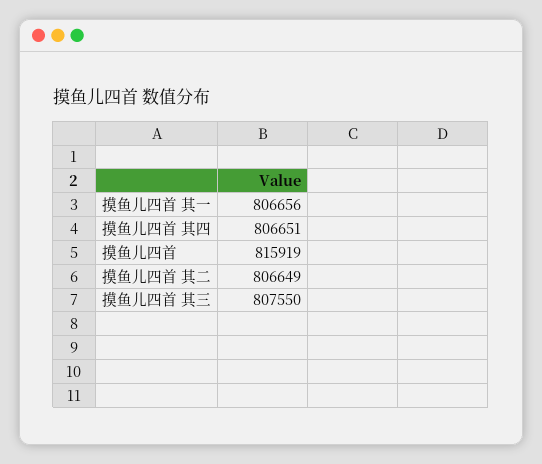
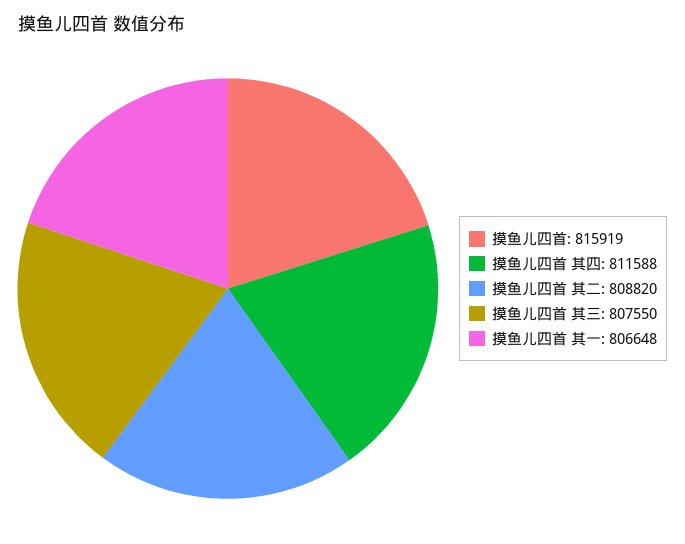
摸鱼儿四首 其一: 806656 -> 806648
摸鱼儿四首 其四: 806651 -> 811588
摸鱼儿四首 其二: 806649 -> 808820

